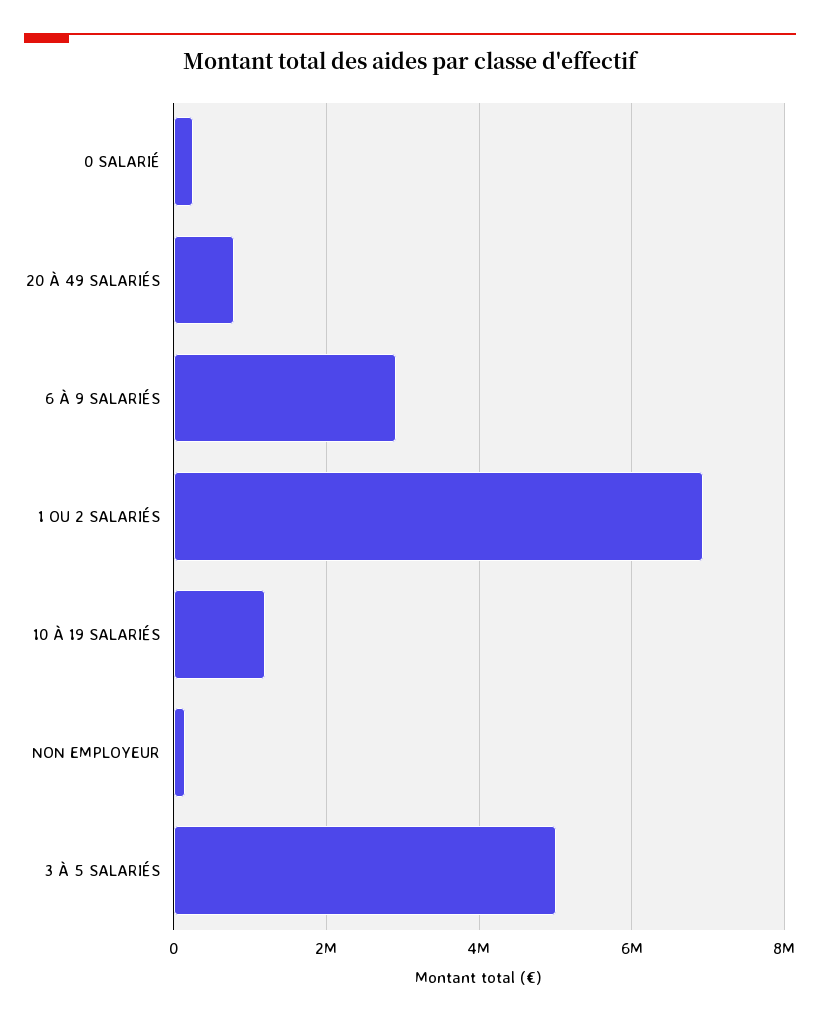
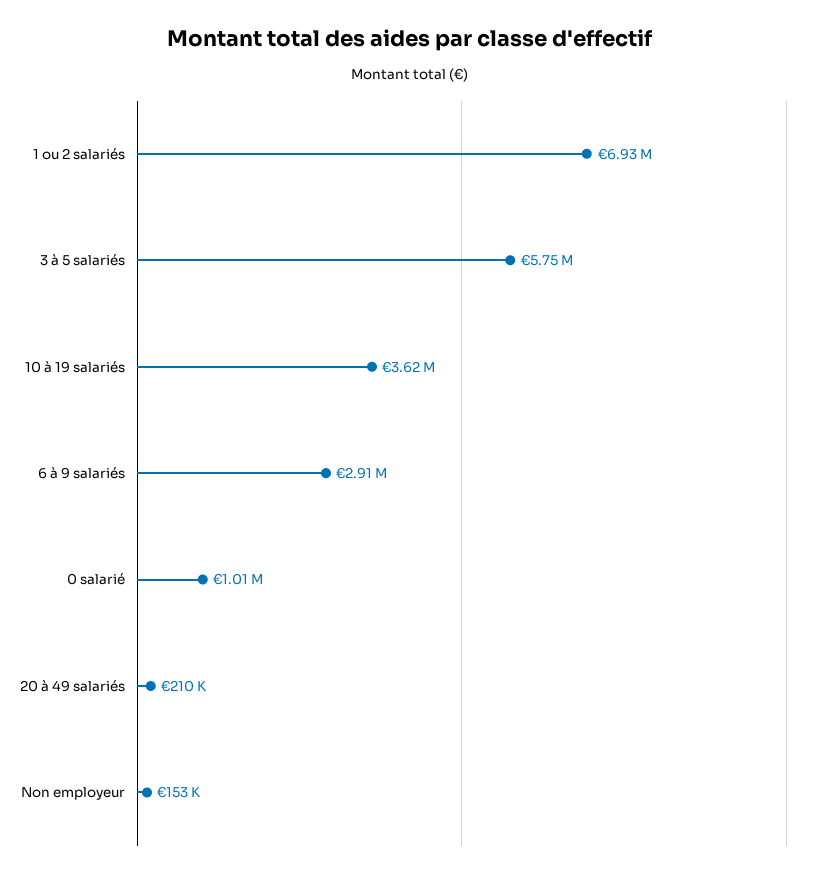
0 SALARIÉ: 200000 -> 1010000
20 À 49 SALARIÉS: 800000 -> 210000
10 À 19 SALARIÉS: 1200000 -> 3620000
3 À 5 SALARIÉS: 5000000 -> 5750000

